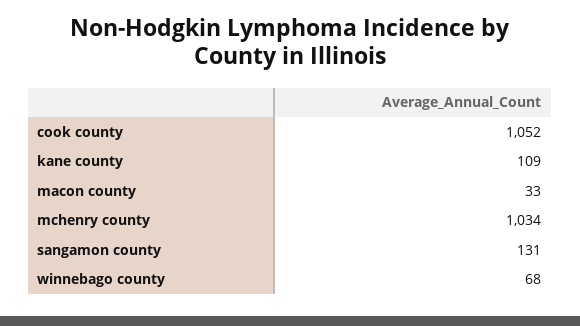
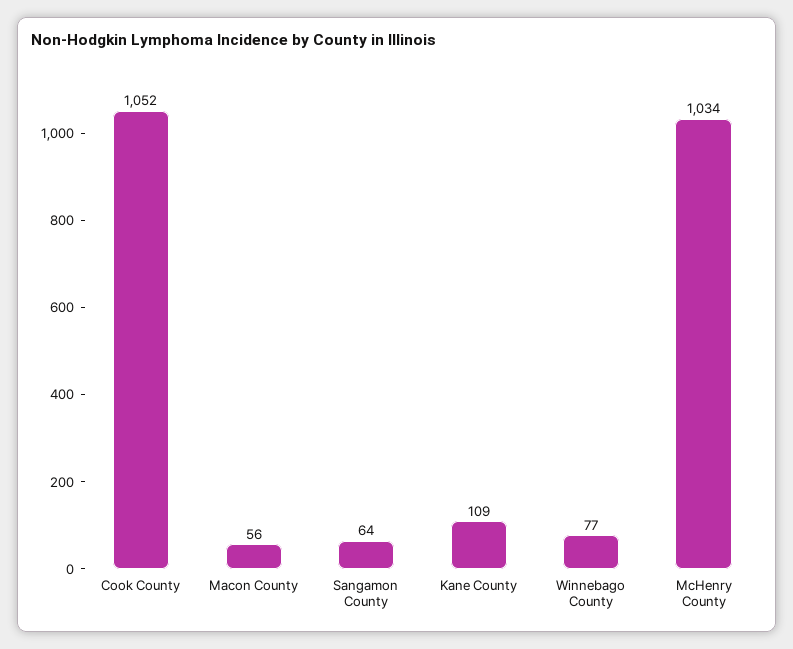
macon county: 33 -> 56
sangamon county: 131 -> 64
winnebago county: 68 -> 77

